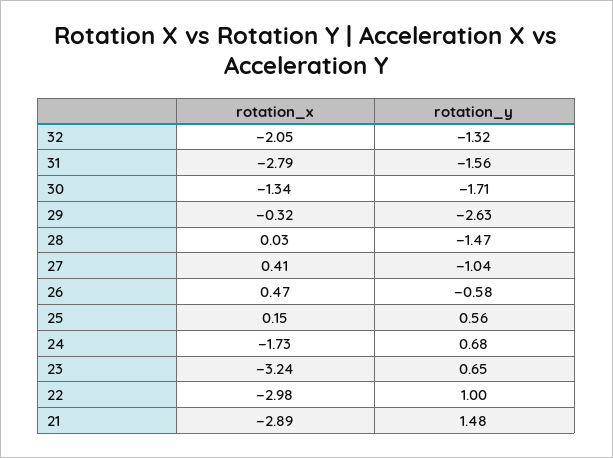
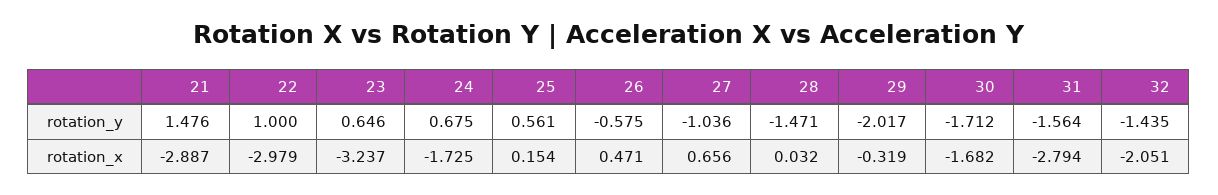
rotation_y, 32: -1.32 -> -1.435
rotation_x, 30: -1.34 -> -1.682
rotation_y, 29: -2.63 -> -2.017
rotation_x, 27: 0.41 -> 0.656

